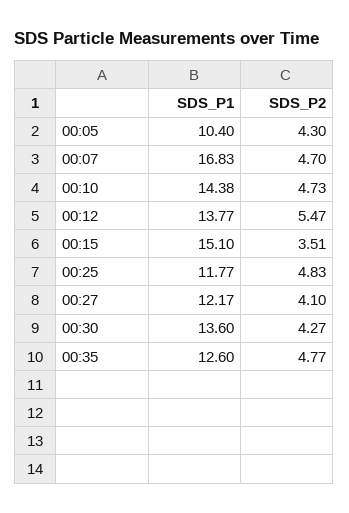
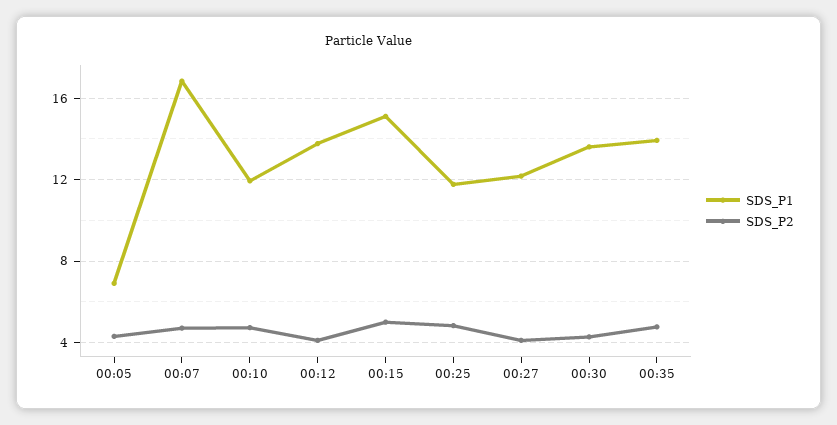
SDS_P1, 00:05: 10.4 -> 7
SDS_P1, 00:10: 14.38 -> 12
SDS_P2, 00:12: 5.47 -> 4
SDS_P2, 00:15: 3.51 -> 5
SDS_P1, 00:35: 12.6 -> 14

